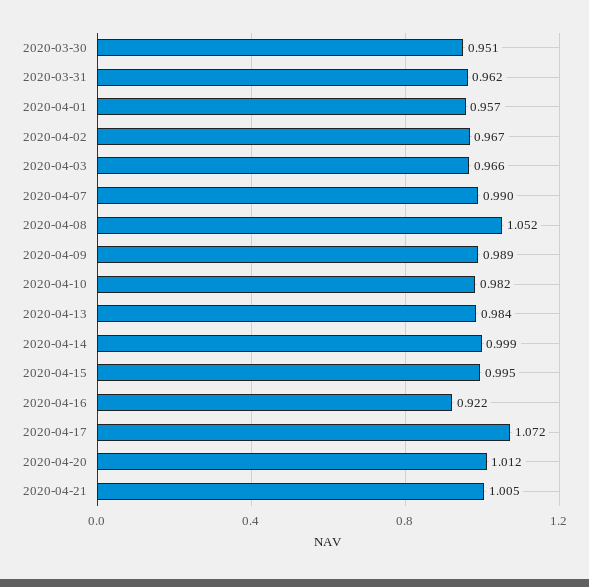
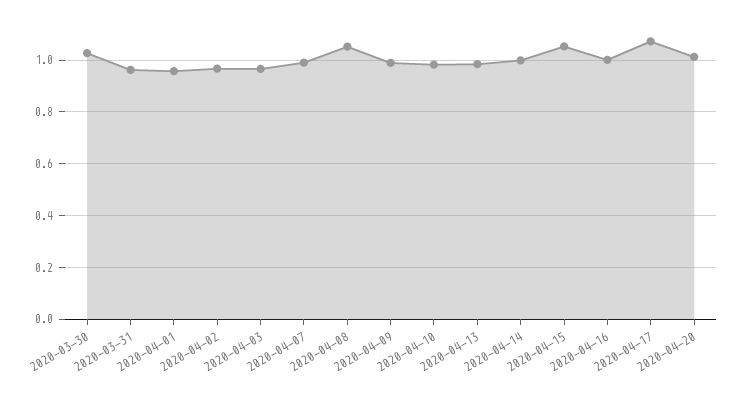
2020-03-30: 0.951 -> 1.025
2020-04-15: 0.995 -> 1.05
2020-04-16: 0.922 -> 1
2020-04-21: 1.005 -> none

